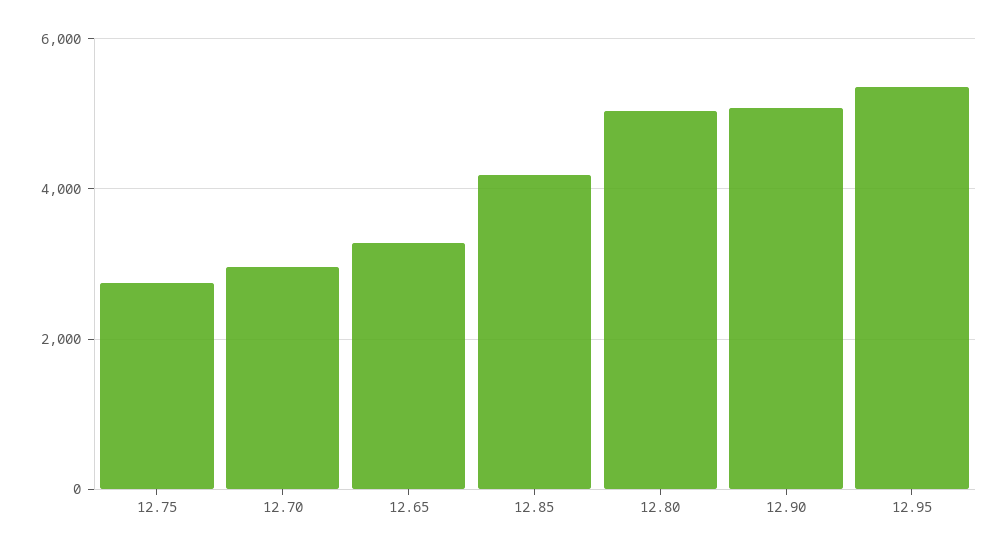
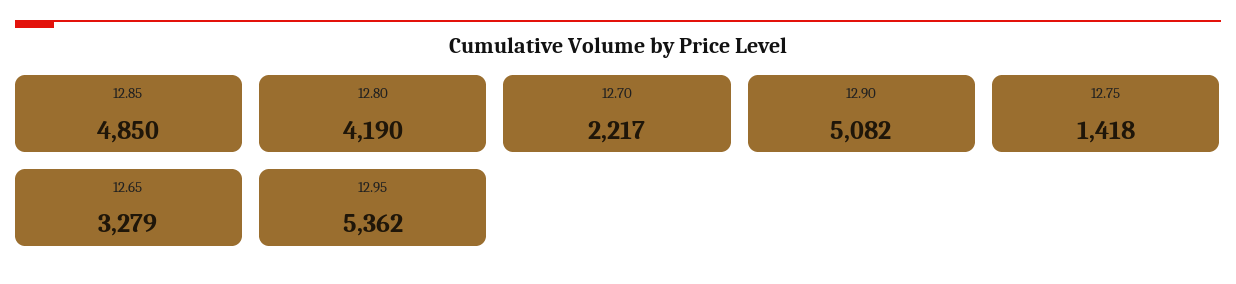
12.75: 2800 -> 1418
12.70: 3000 -> 2217
12.85: 4200 -> 4850
12.80: 5000 -> 4190

